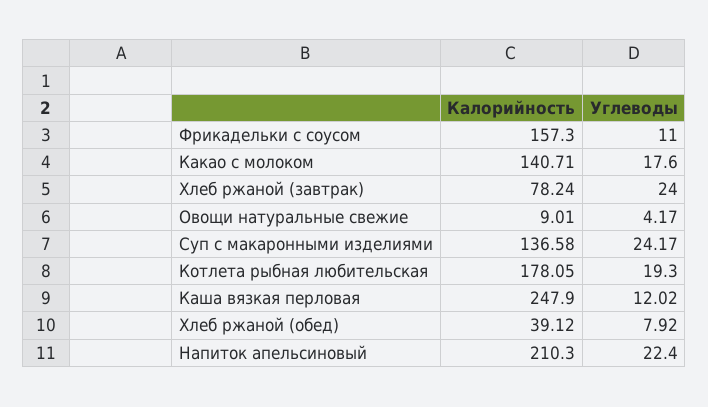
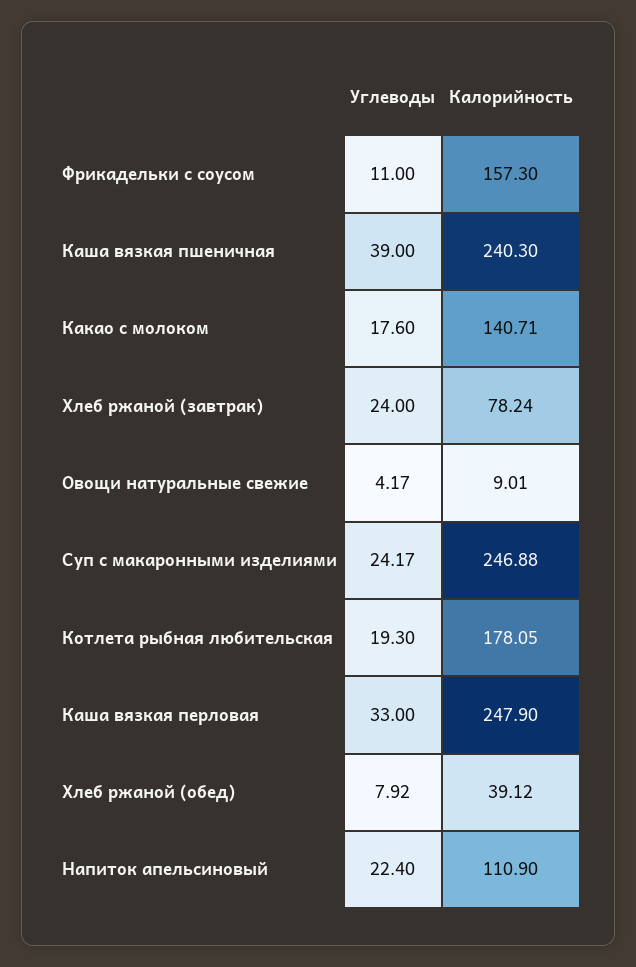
Калорийность, Суп с макаронными изделиями: 136.58 -> 246.88
Углеводы, Каша вязкая перловая: 12.02 -> 33
Калорийность, Напиток апельсиновый: 210.3 -> 110.9
Углеводы, Каша вязкая пшеничная: none -> 39
Калорийность, Каша вязкая пшеничная: none -> 240.3

